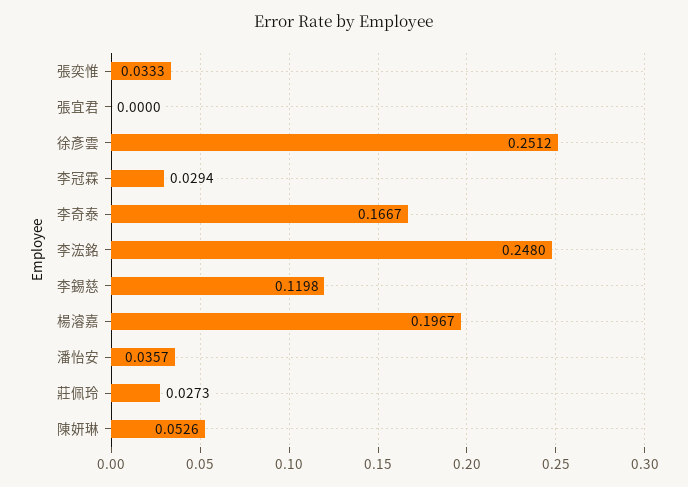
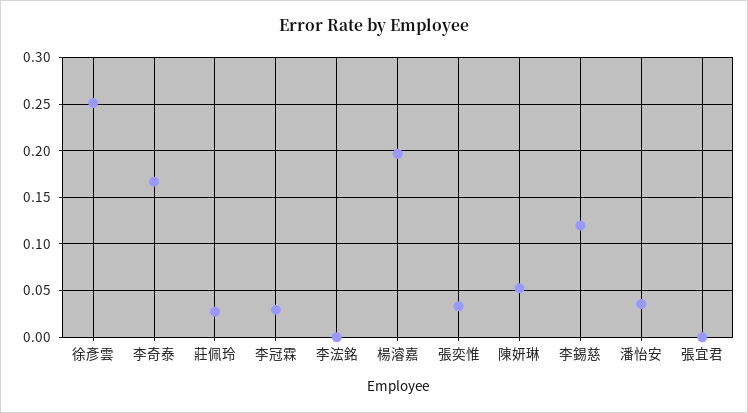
李浤銘: 0.248 -> 0

